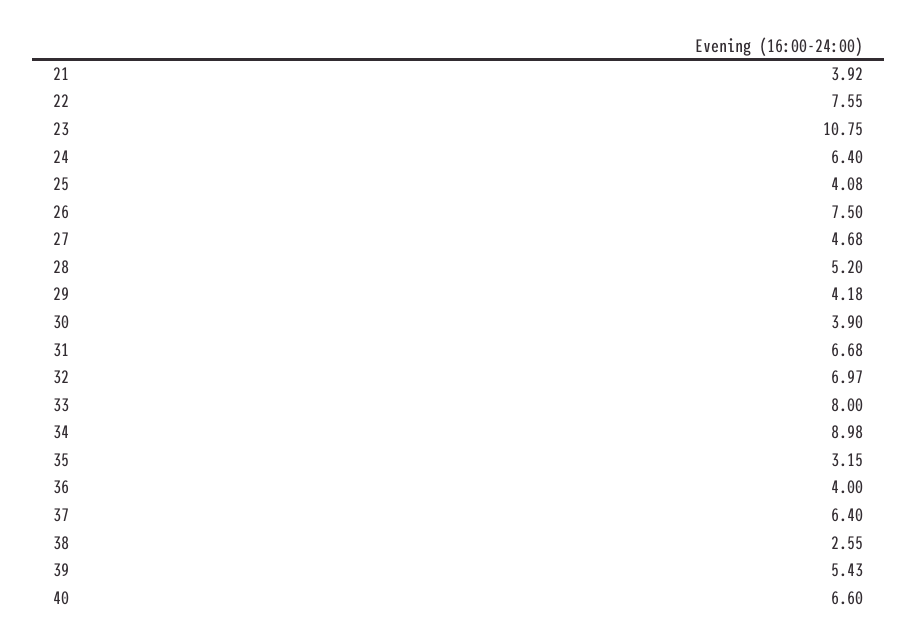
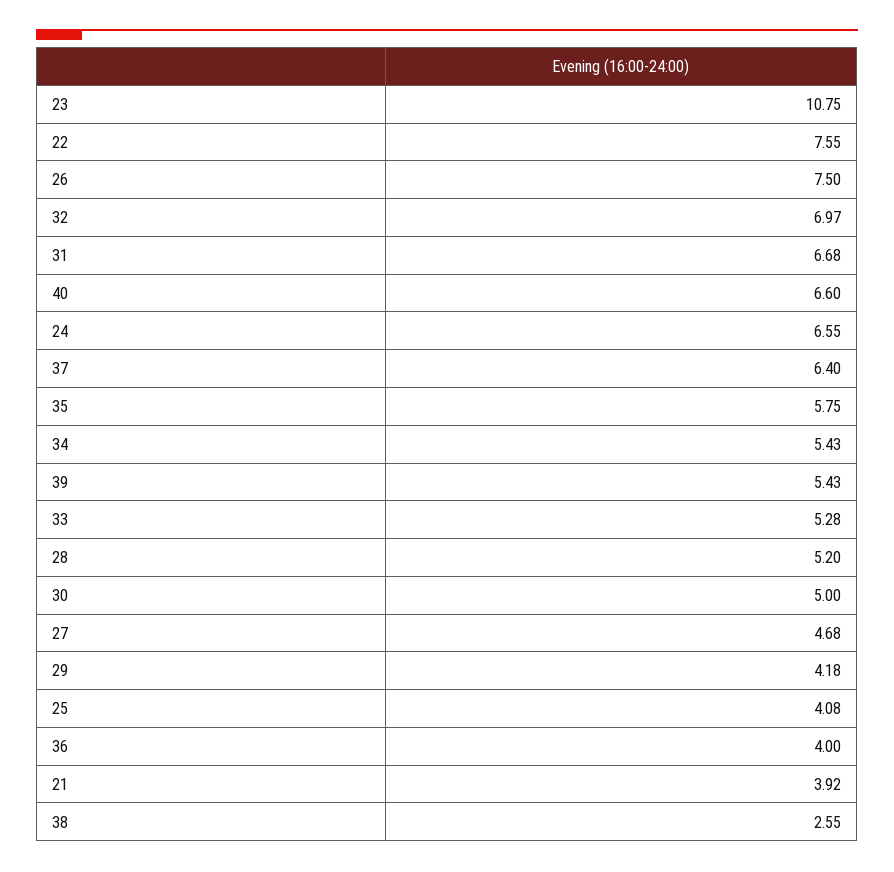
24: 6.4 -> 6.55
30: 3.9 -> 5
33: 8 -> 5.28
34: 8.98 -> 5.43
35: 3.15 -> 5.75

